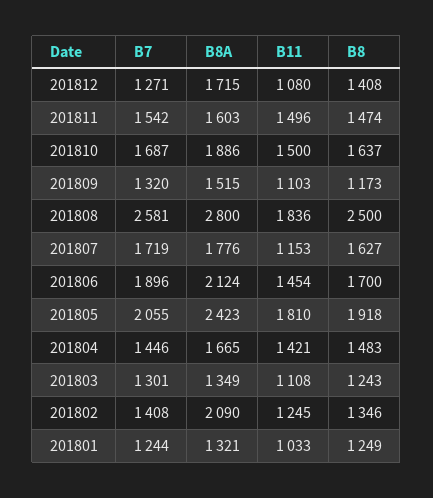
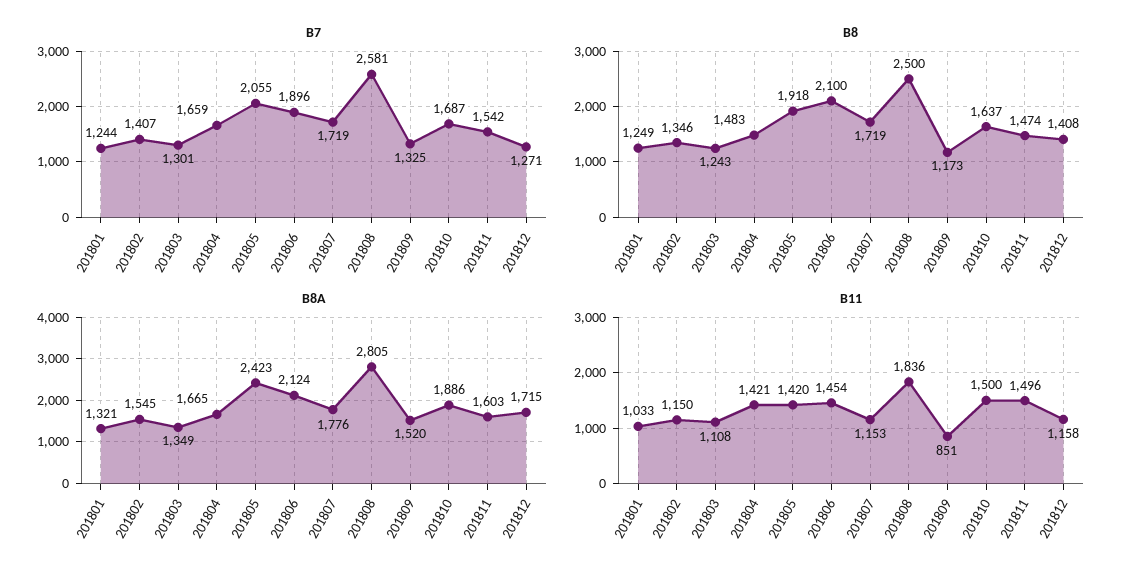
B11, 201812: 1080 -> 1158
B7, 201809: 1320 -> 1325
B8A, 201809: 1515 -> 1520
B11, 201809: 1103 -> 851
B8A, 201808: 2800 -> 2805
B8, 201807: 1627 -> 1719
B8, 201806: 1700 -> 2100
B11, 201805: 1810 -> 1420
B7, 201804: 1446 -> 1659
B7, 201802: 1408 -> 1407
B8A, 201802: 2090 -> 1545
B11, 201802: 1245 -> 1150

